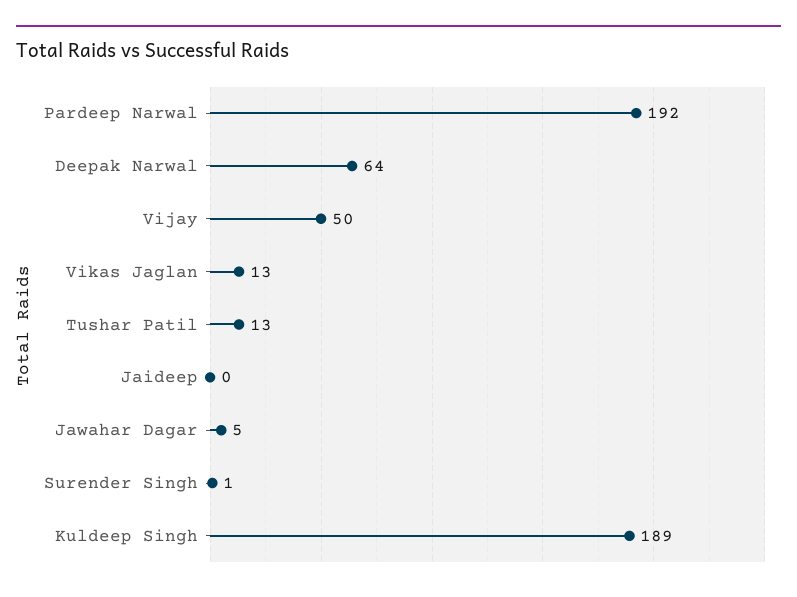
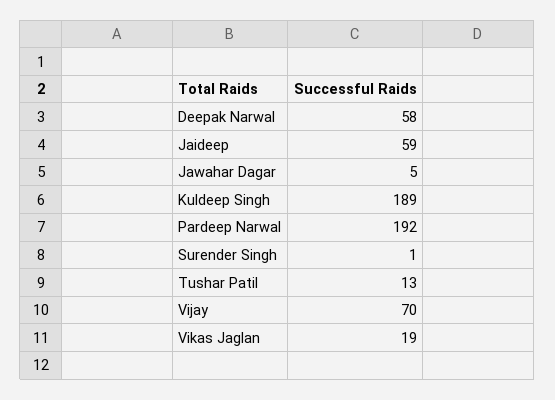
Deepak Narwal: 64 -> 58
Vijay: 50 -> 70
Vikas Jaglan: 13 -> 19
Jaideep: 0 -> 59

